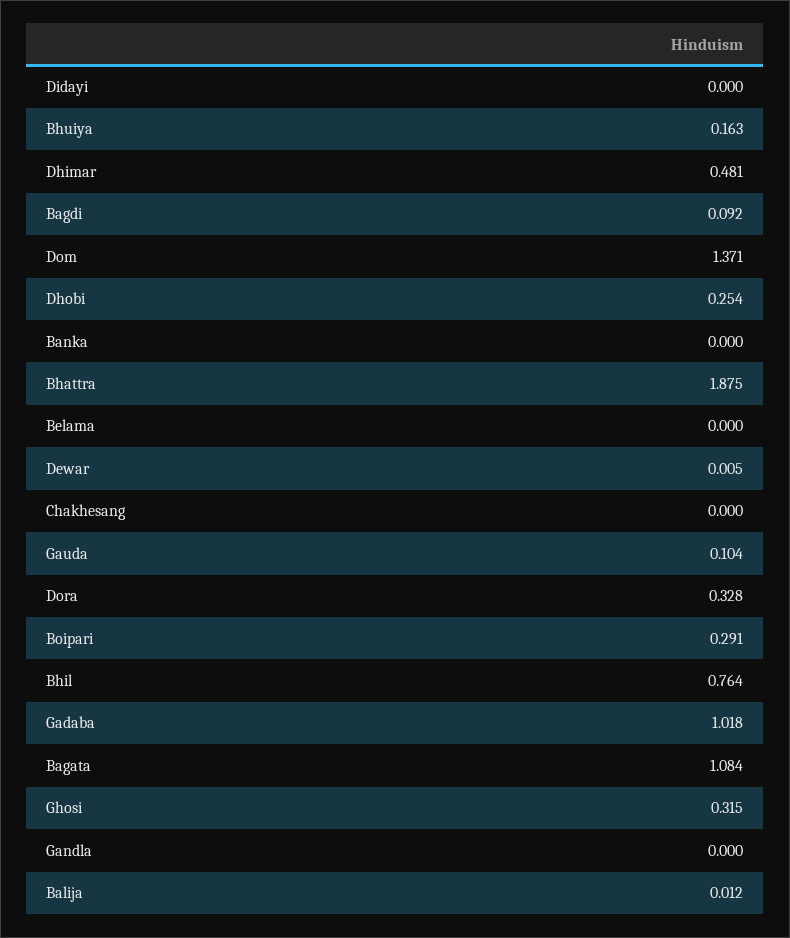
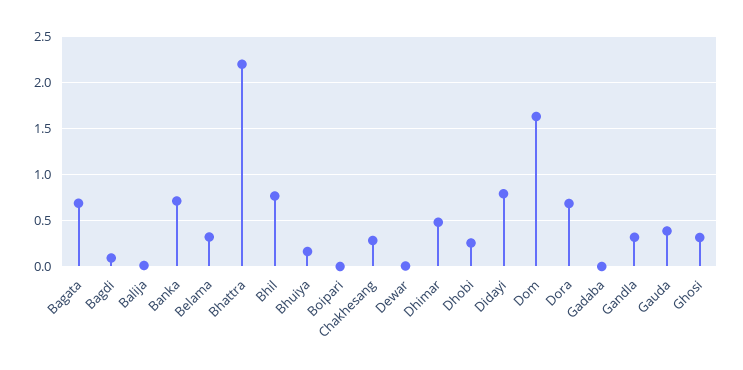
Didayi: 0 -> 0.8
Dom: 1.371 -> 1.6
Banka: 0 -> 0.7
Bhattra: 1.875 -> 2.2
Belama: 0 -> 0.3
Chakhesang: 0 -> 0.3
Gauda: 0.104 -> 0.4
Dora: 0.328 -> 0.7
Boipari: 0.291 -> 0
Gadaba: 1.018 -> 0
Bagata: 1.084 -> 0.7
Gandla: 0 -> 0.3

